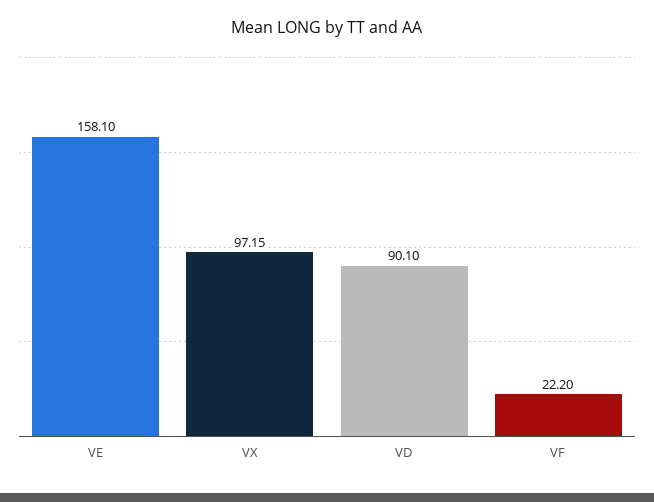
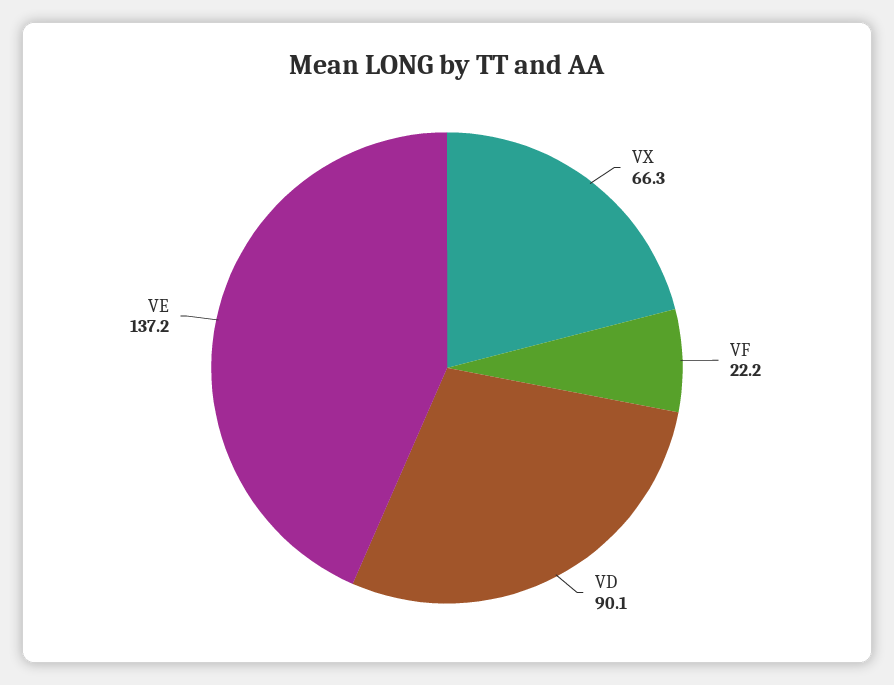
VE: 158.1 -> 137.2
VX: 97.15 -> 66.3

